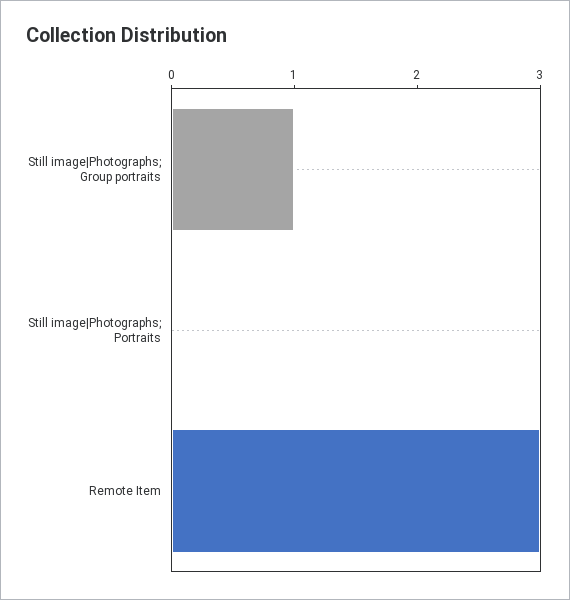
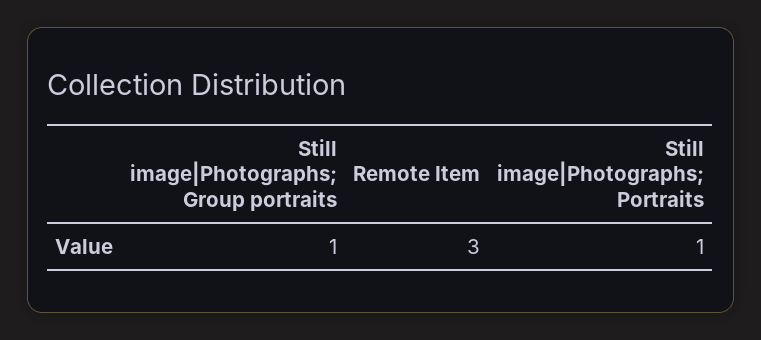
Still image|Photographs; Portraits: 0 -> 1

